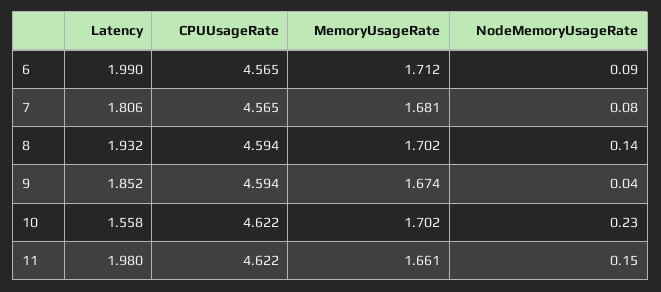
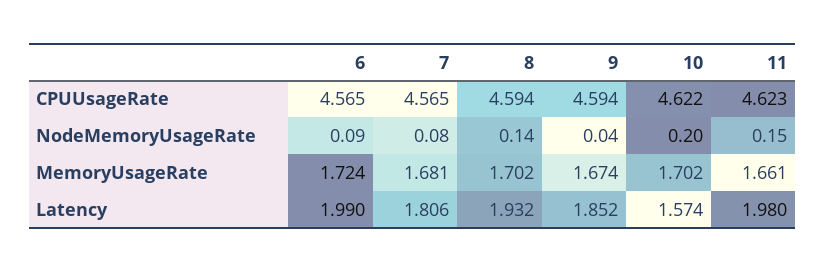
MemoryUsageRate, 6: 1.712 -> 1.724
Latency, 10: 1.558 -> 1.574
NodeMemoryUsageRate, 10: 0.23 -> 0.2
CPUUsageRate, 11: 4.622 -> 4.623

